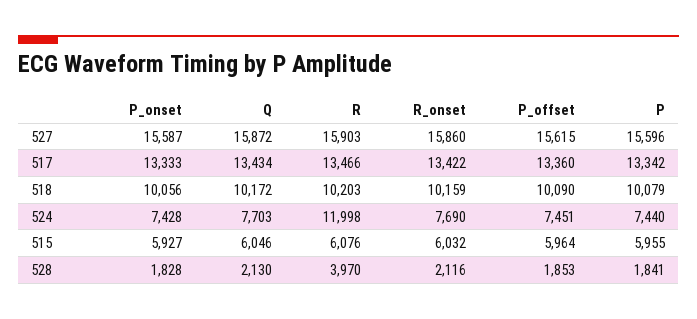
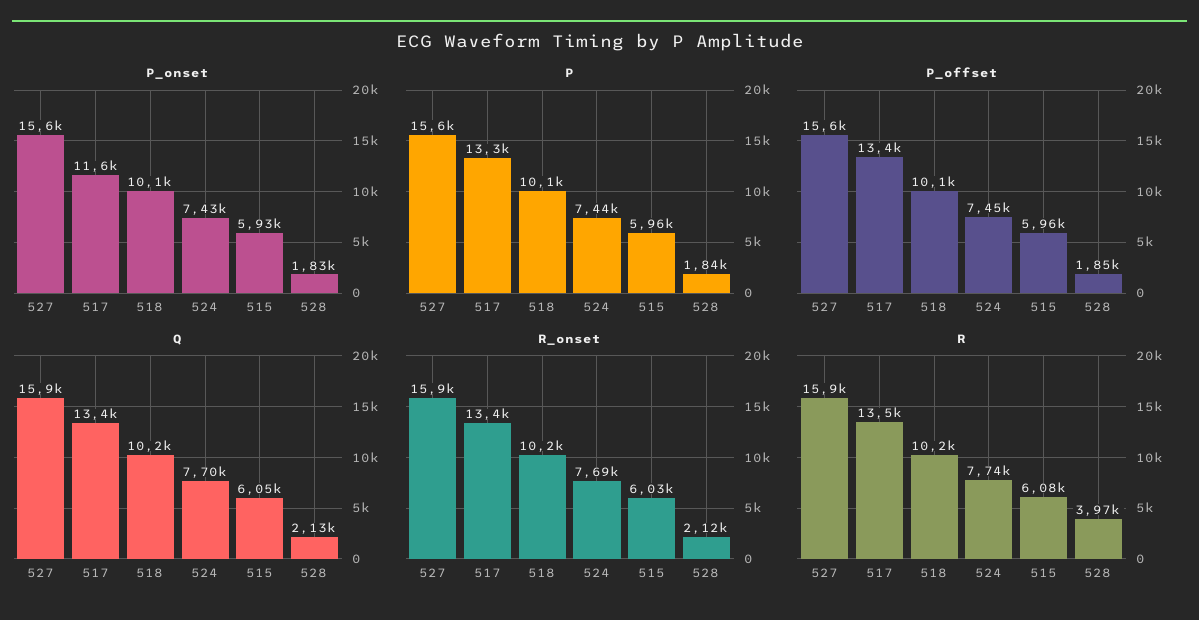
P_onset, 517: 13333 -> 11600
R, 524: 11998 -> 7740

